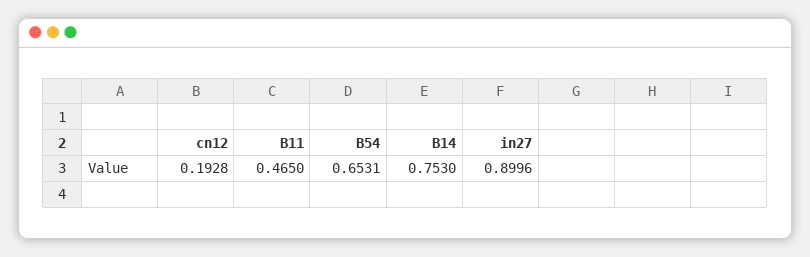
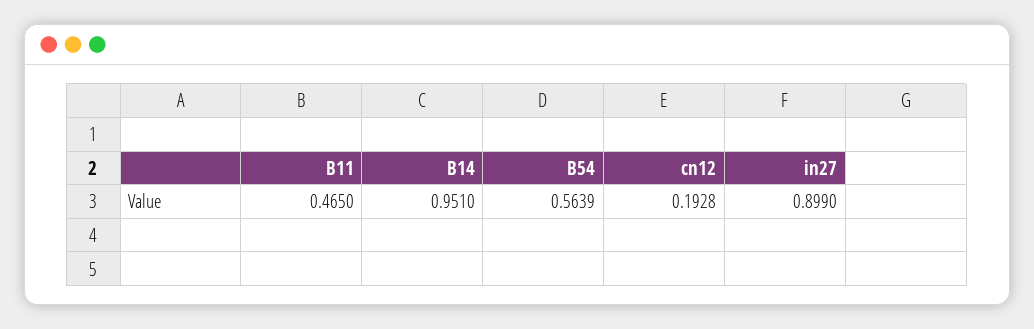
B54: 0.6531 -> 0.5639
B14: 0.753 -> 0.951
in27: 0.8996 -> 0.899

